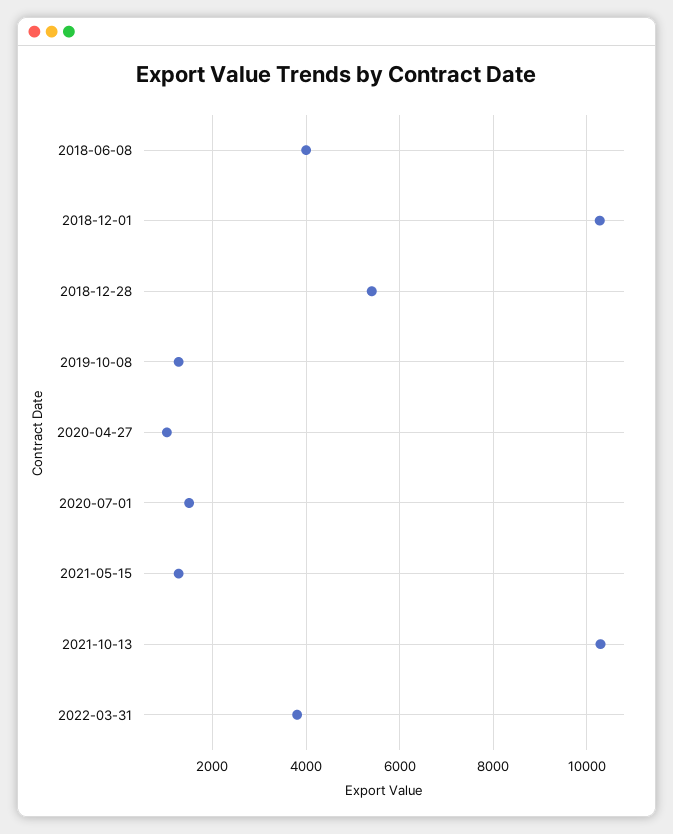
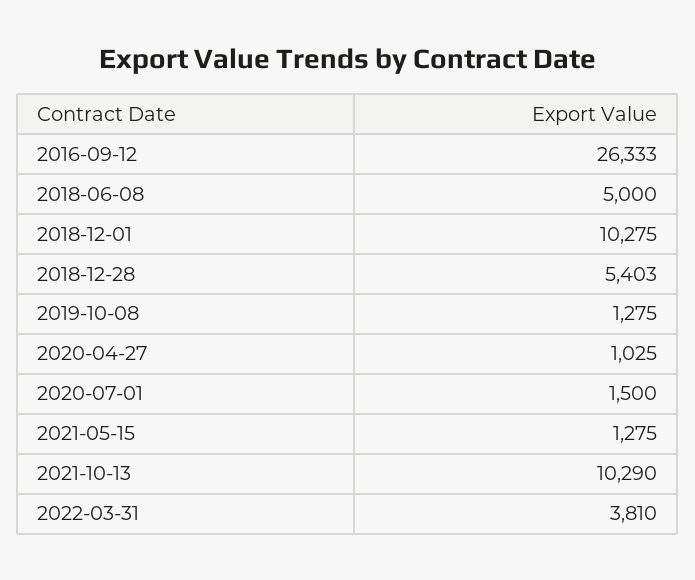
2018-06-08: 4000 -> 5000
2016-09-12: none -> 26333

